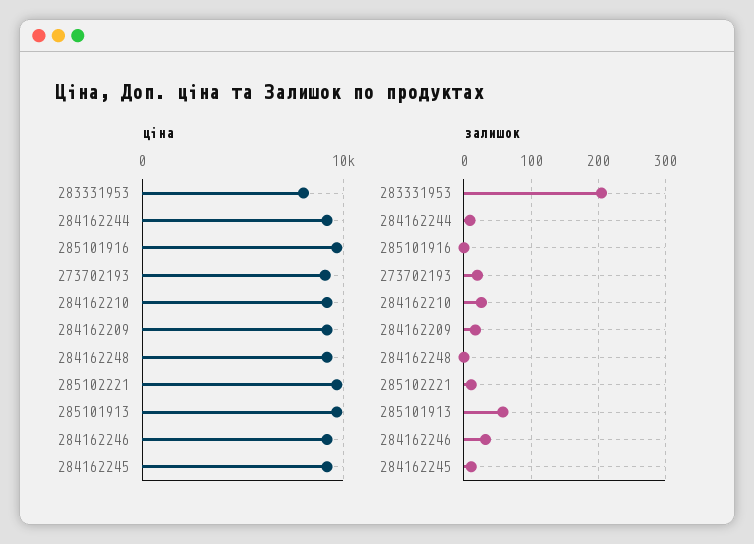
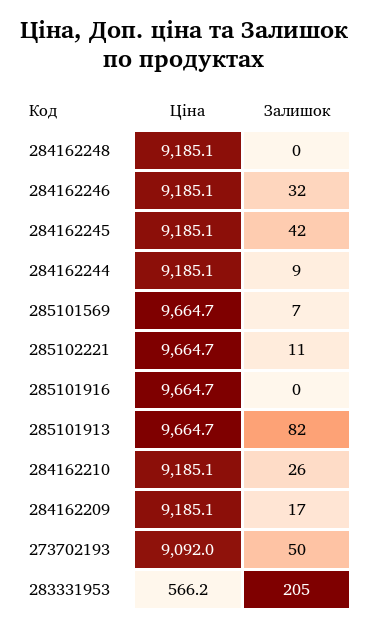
ціна, 283331953: 8000 -> 566.2
залишок, 273702193: 20 -> 50
залишок, 285101913: 60 -> 82
залишок, 284162245: 10 -> 42
ціна, 285101569: none -> 9664.7
залишок, 285101569: none -> 7

